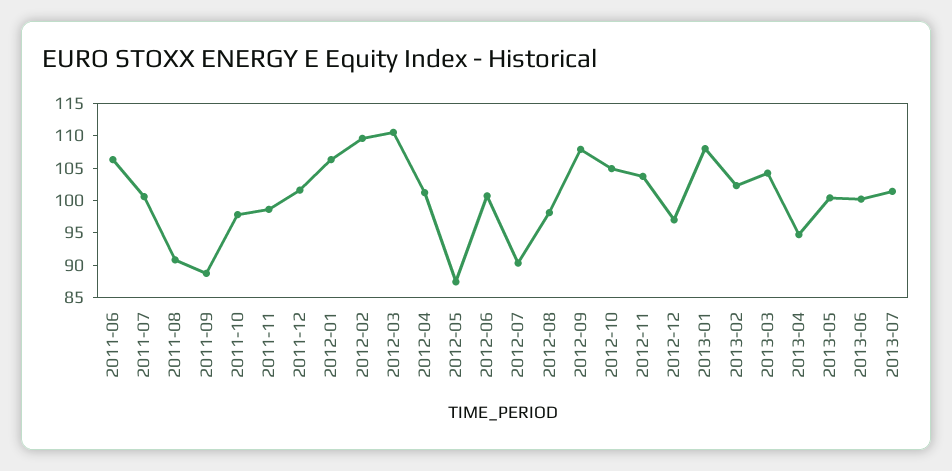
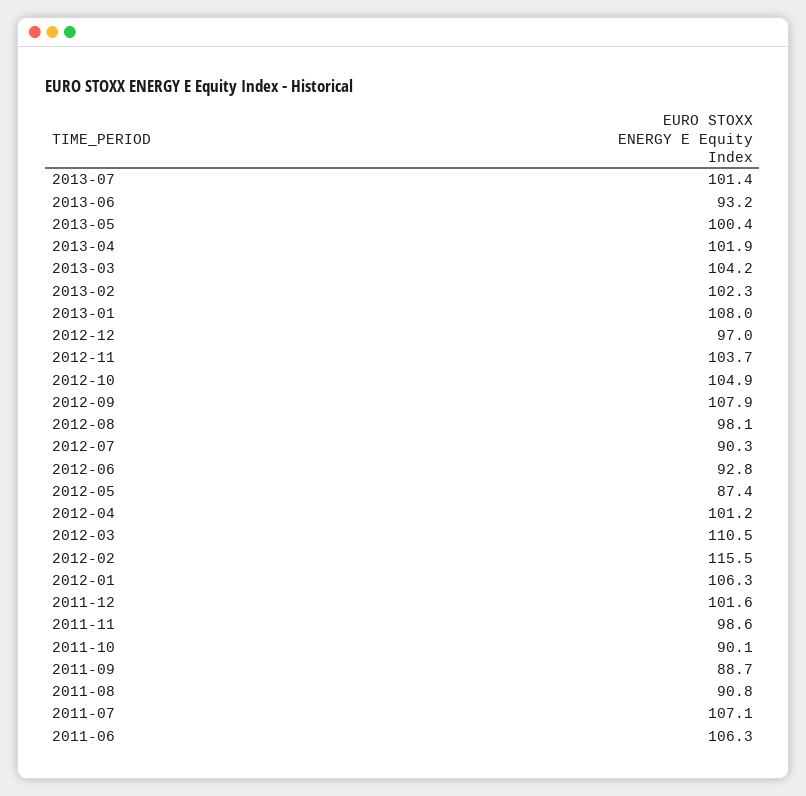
2011-07: 100 -> 107.1
2011-10: 97.5 -> 90.1
2012-02: 110 -> 115.5
2012-06: 100 -> 92.8
2013-04: 95 -> 101.9
2013-06: 100 -> 93.2

